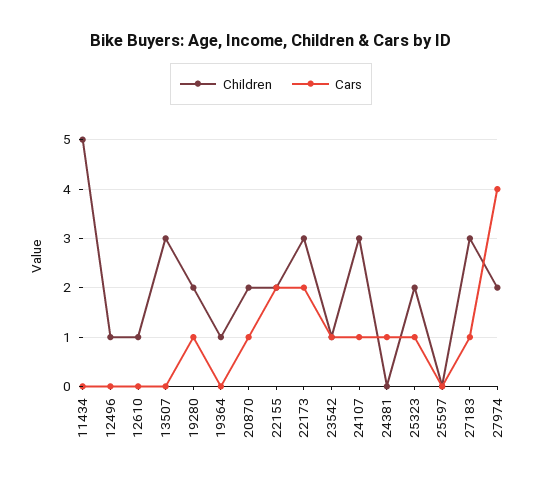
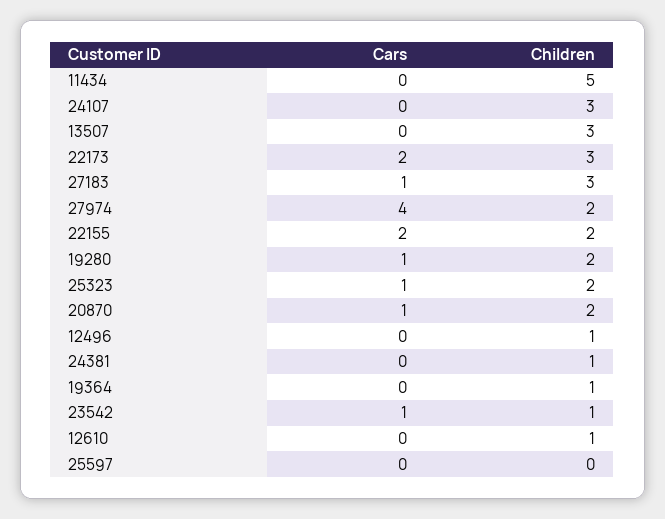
Cars, 24107: 1 -> 0
Children, 24381: 0 -> 1
Cars, 24381: 1 -> 0

